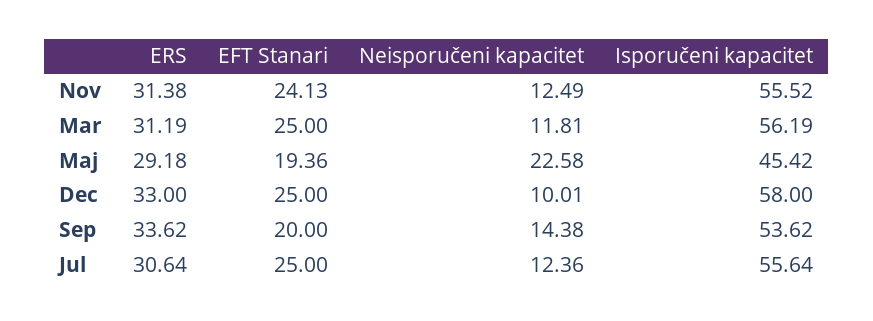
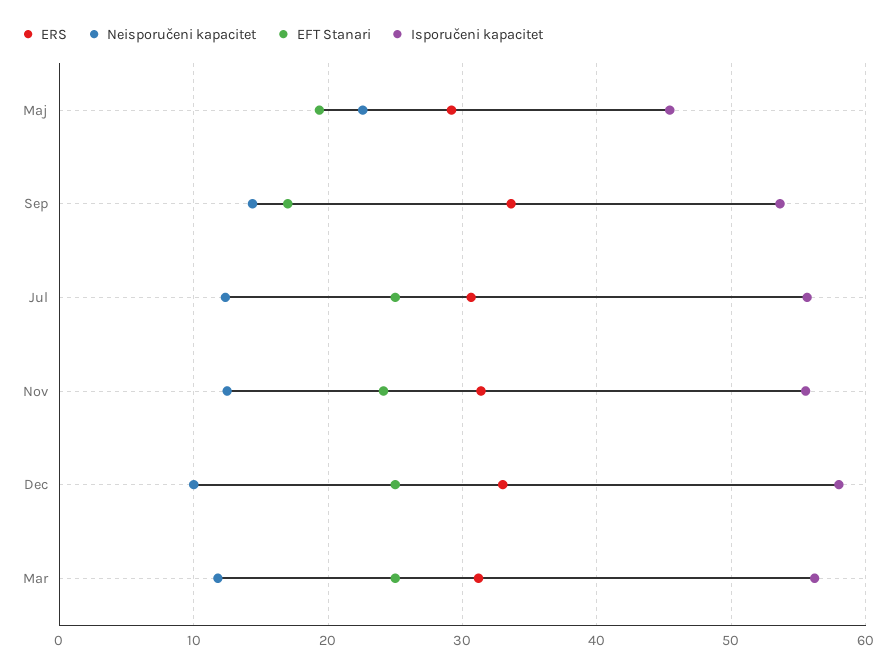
EFT Stanari, Sep: 20 -> 17

